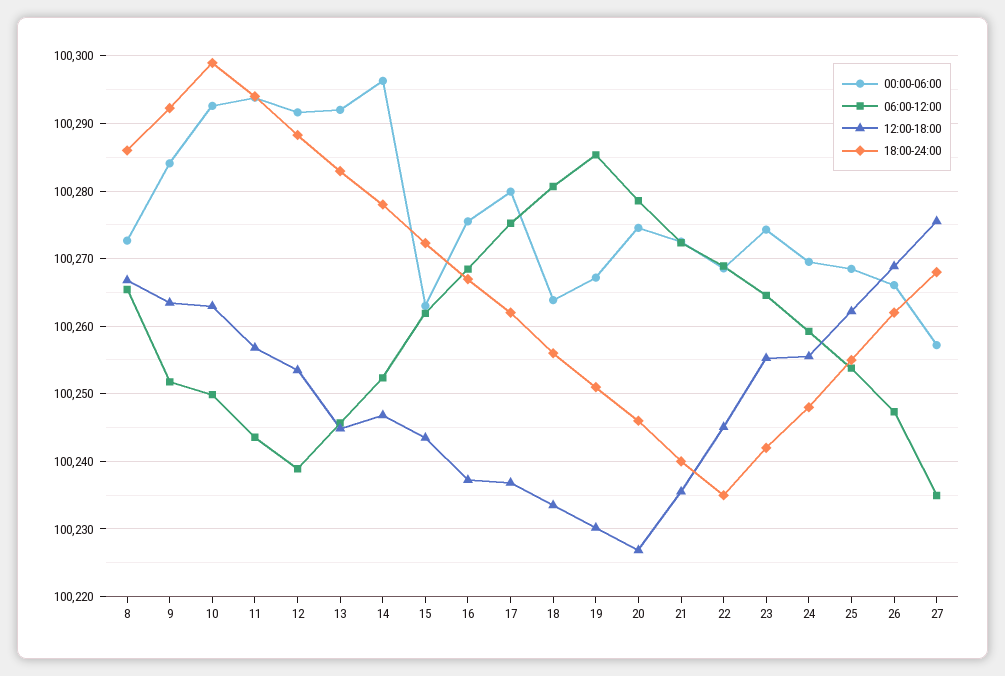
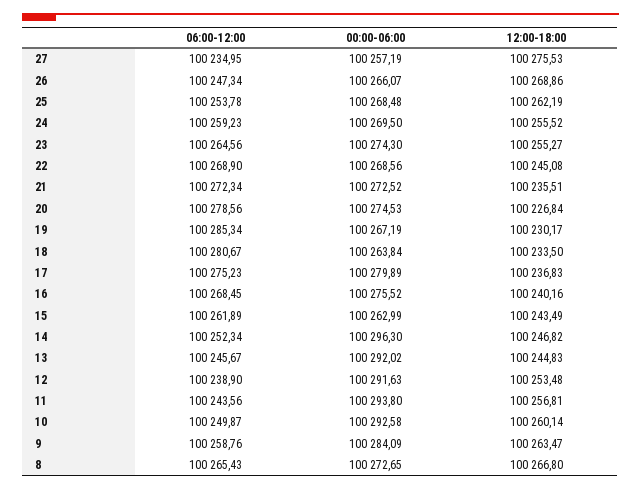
18:00-24:00, 8: 100286 -> none
06:00-12:00, 9: 100252 -> 100258.76
18:00-24:00, 9: 100292 -> none
12:00-18:00, 10: 100263 -> 100260.14
18:00-24:00, 10: 100299 -> none
18:00-24:00, 11: 100294 -> none
18:00-24:00, 12: 100288 -> none
18:00-24:00, 13: 100283 -> none
18:00-24:00, 14: 100278 -> none
18:00-24:00, 15: 100272 -> none
12:00-18:00, 16: 100237 -> 100240.16
18:00-24:00, 16: 100267 -> none
18:00-24:00, 17: 100262 -> none
18:00-24:00, 18: 100256 -> none
18:00-24:00, 19: 100251 -> none
18:00-24:00, 20: 100246 -> none
18:00-24:00, 21: 100240 -> none
18:00-24:00, 22: 100235 -> none
18:00-24:00, 23: 100242 -> none
18:00-24:00, 24: 100248 -> none
18:00-24:00, 25: 100255 -> none
18:00-24:00, 26: 100262 -> none
18:00-24:00, 27: 100268 -> none

